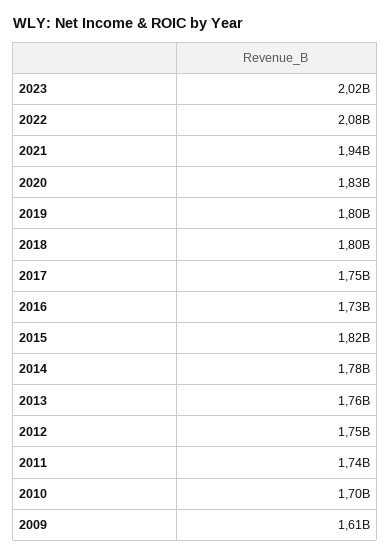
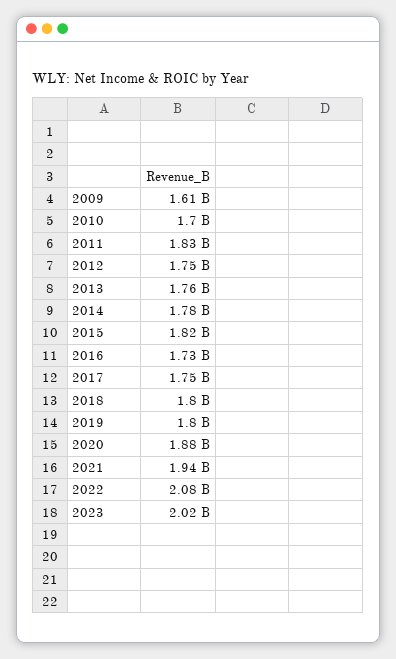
2020: 1830000000 -> 1880000000
2011: 1740000000 -> 1830000000

